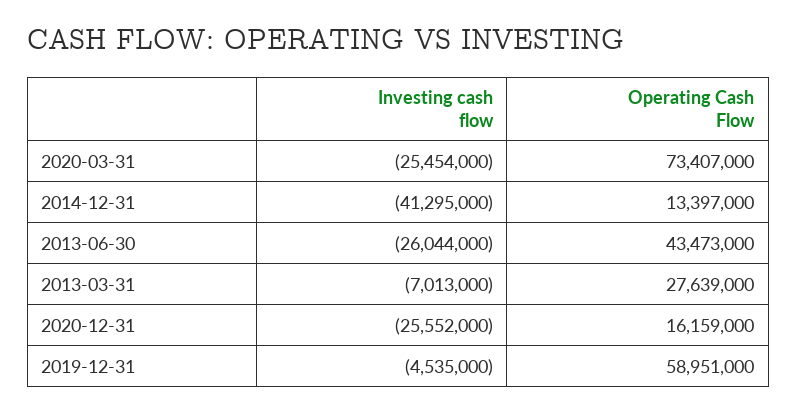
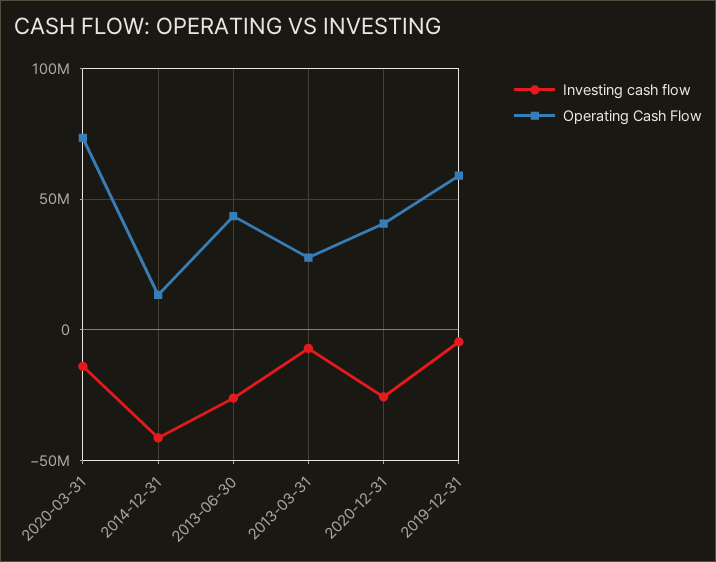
Investing cash flow, 2020-03-31: -25454000 -> -15000000
Operating Cash Flow, 2020-12-31: 16159000 -> 40000000

